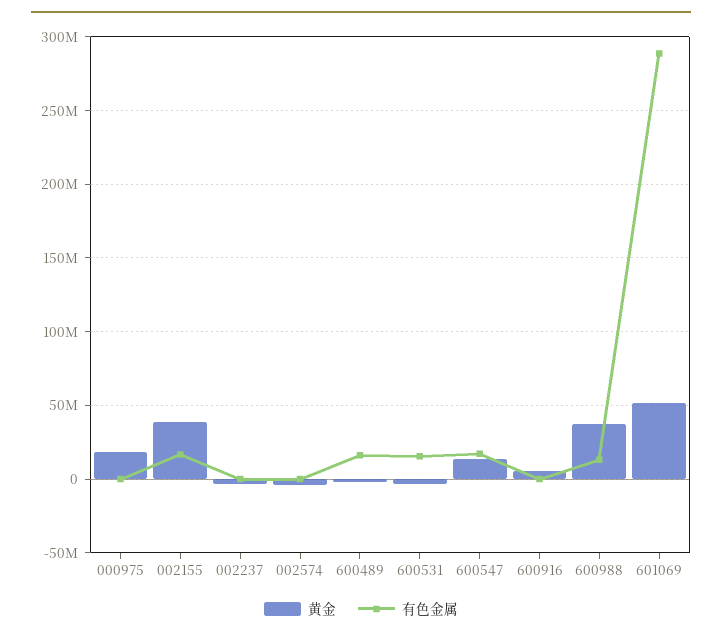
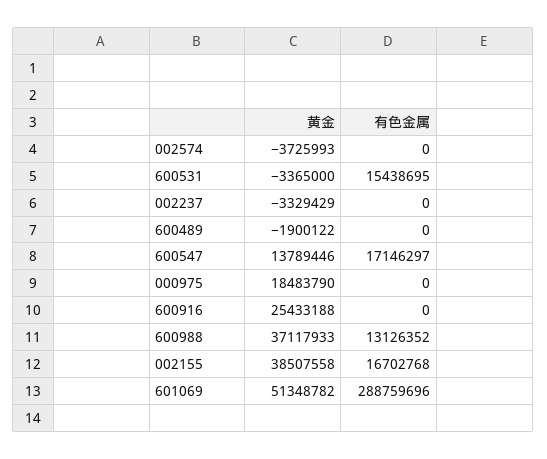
有色金属, 600489: 15000000 -> 0
黄金, 600916: 5000000 -> 25433188

